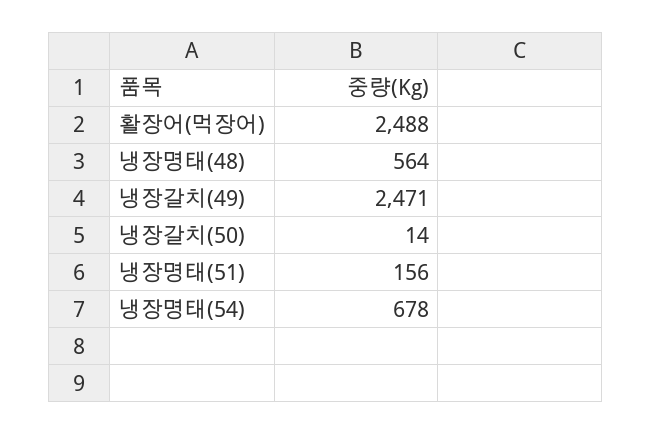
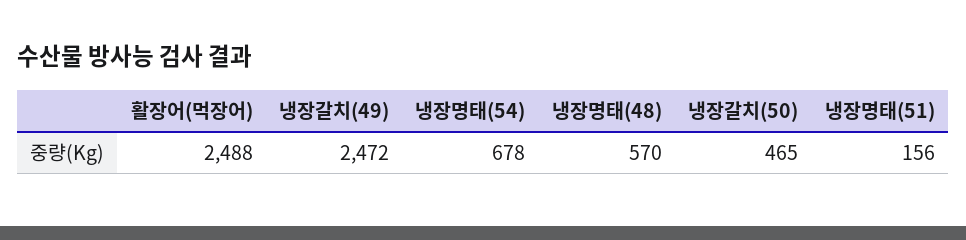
냉장명태(48): 564 -> 570
냉장갈치(49): 2471 -> 2472
냉장갈치(50): 14 -> 465

